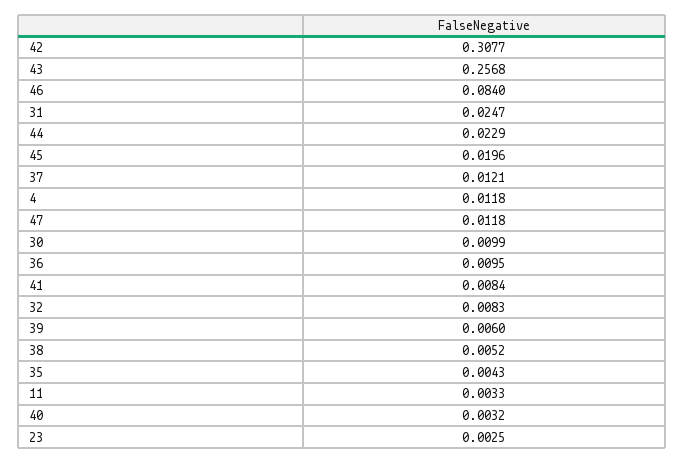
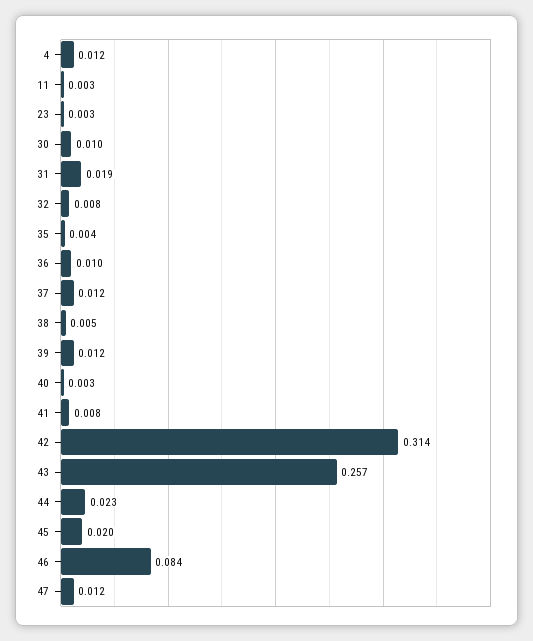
42: 0.3077 -> 0.314
31: 0.0247 -> 0.019
39: 0.006 -> 0.012

